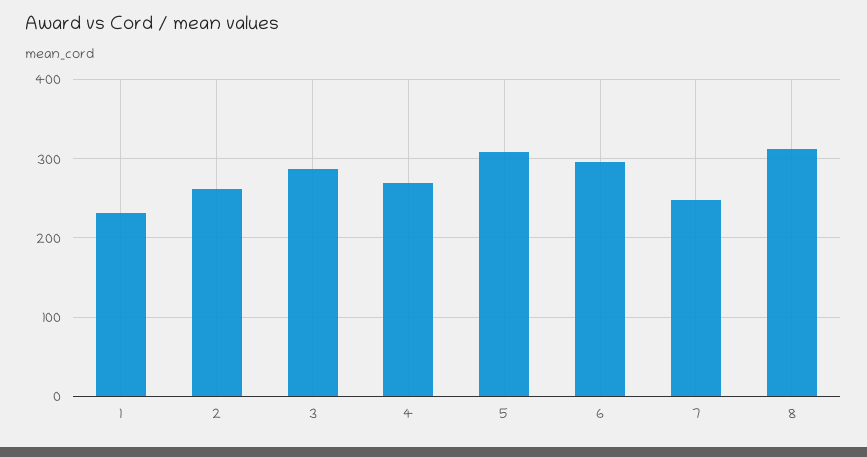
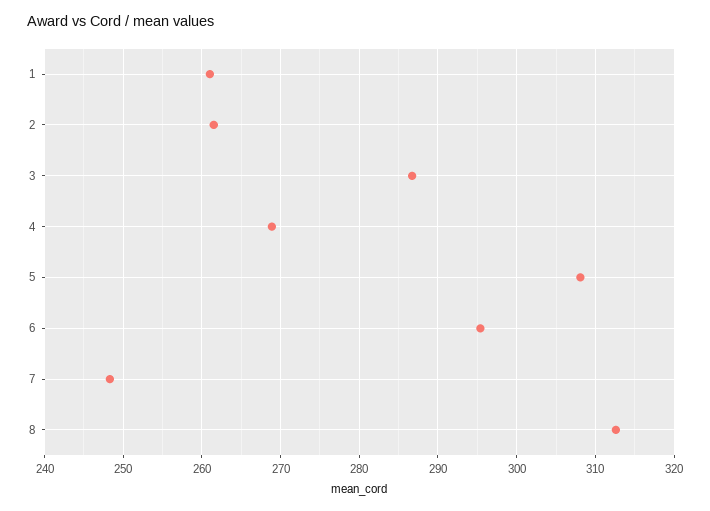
1: 230 -> 261

